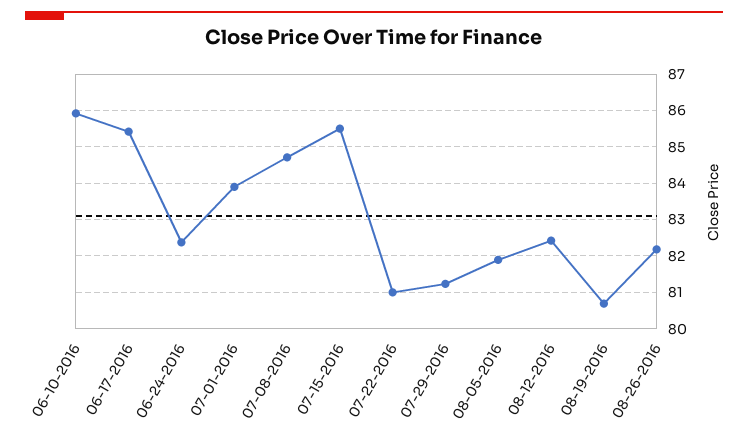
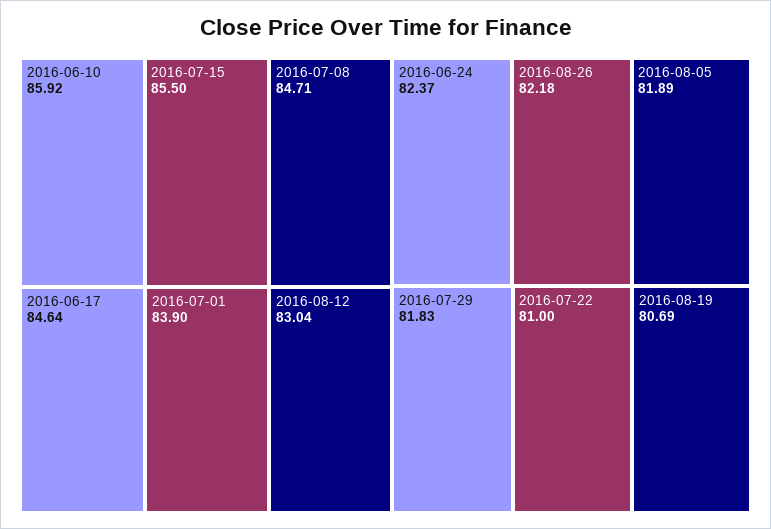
06-17-2016: 85.4 -> 84.64
07-29-2016: 81.2 -> 81.83
08-12-2016: 82.4 -> 83.04

